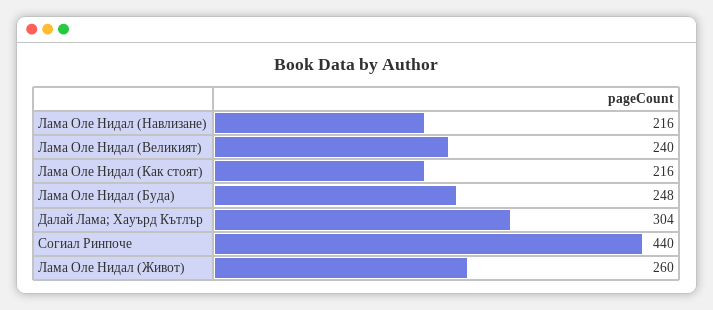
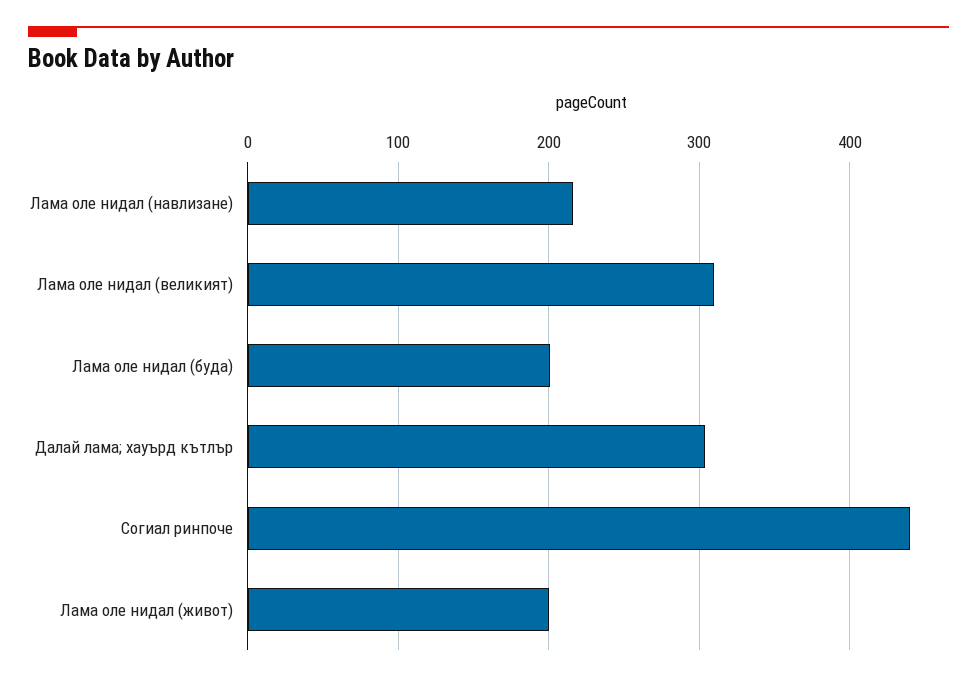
Лама Оле Нидал (Великият): 240 -> 310
Лама Оле Нидал (Как стоят): 216 -> none
Лама Оле Нидал (Буда): 248 -> 200
Лама Оле Нидал (Живот): 260 -> 200

